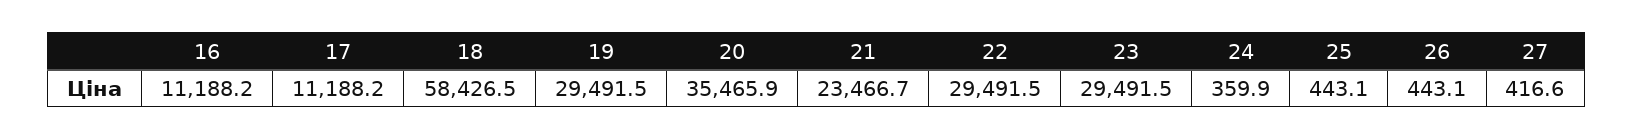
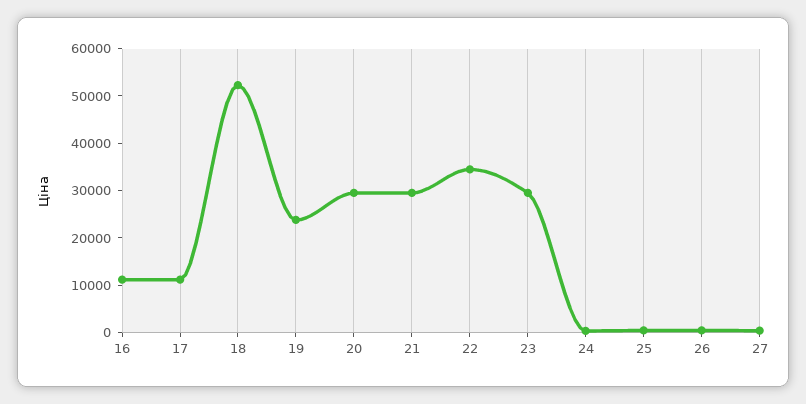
18: 58426.5 -> 52000
19: 29491.5 -> 24000
20: 35465.9 -> 30000
21: 23466.7 -> 30000
22: 29491.5 -> 34000

